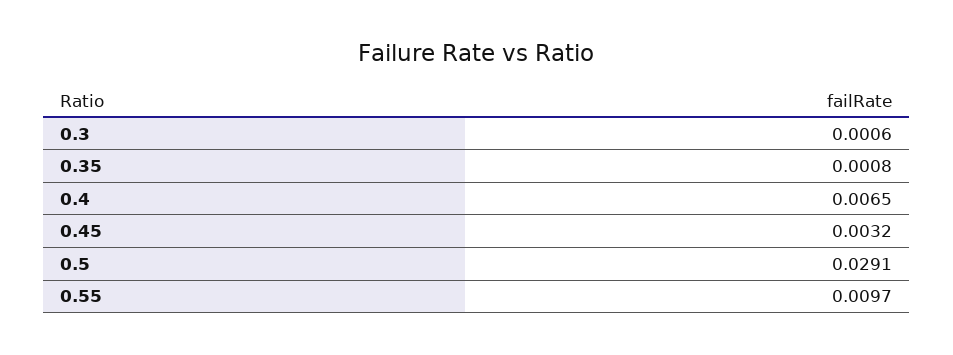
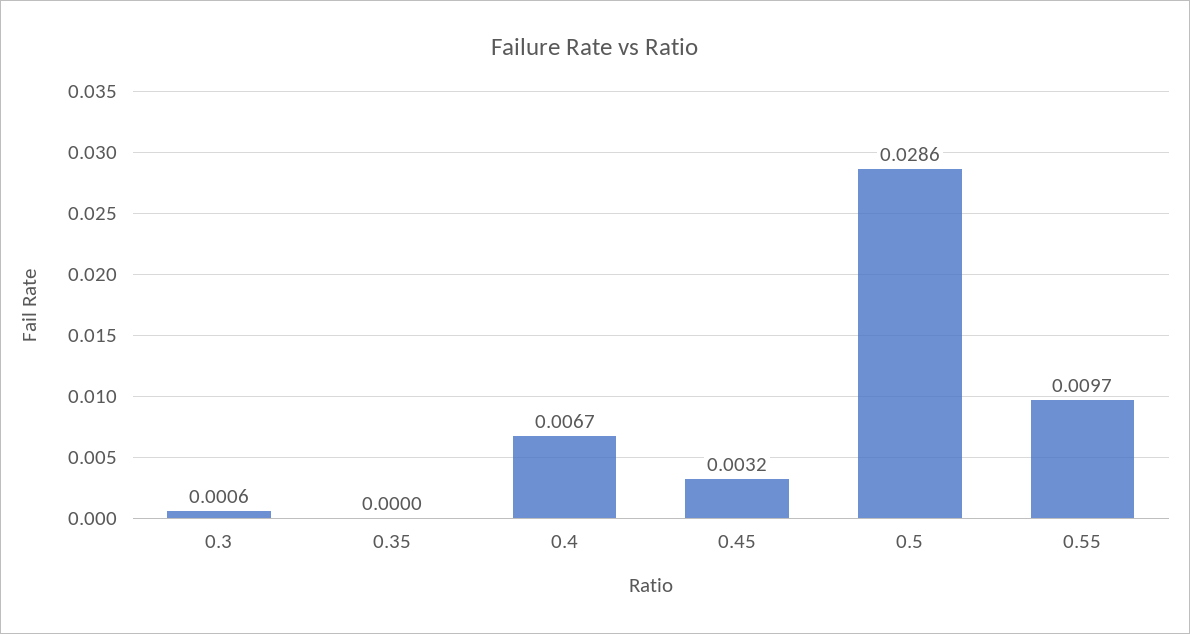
0.35: 0.0008 -> 0
0.4: 0.0065 -> 0.0067
0.5: 0.0291 -> 0.0286

